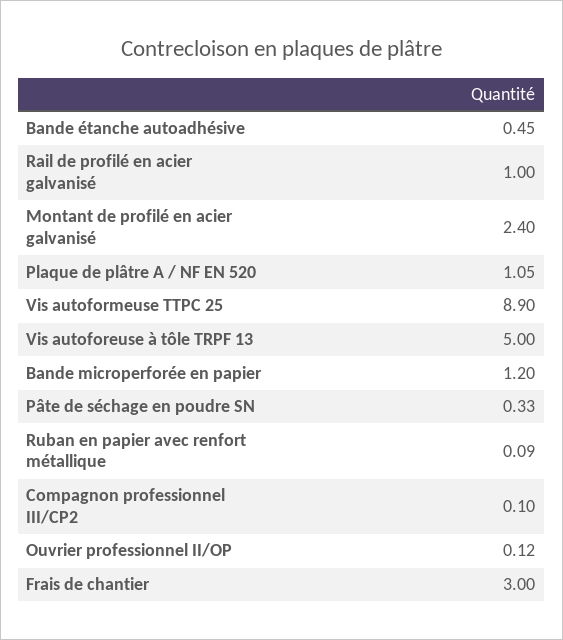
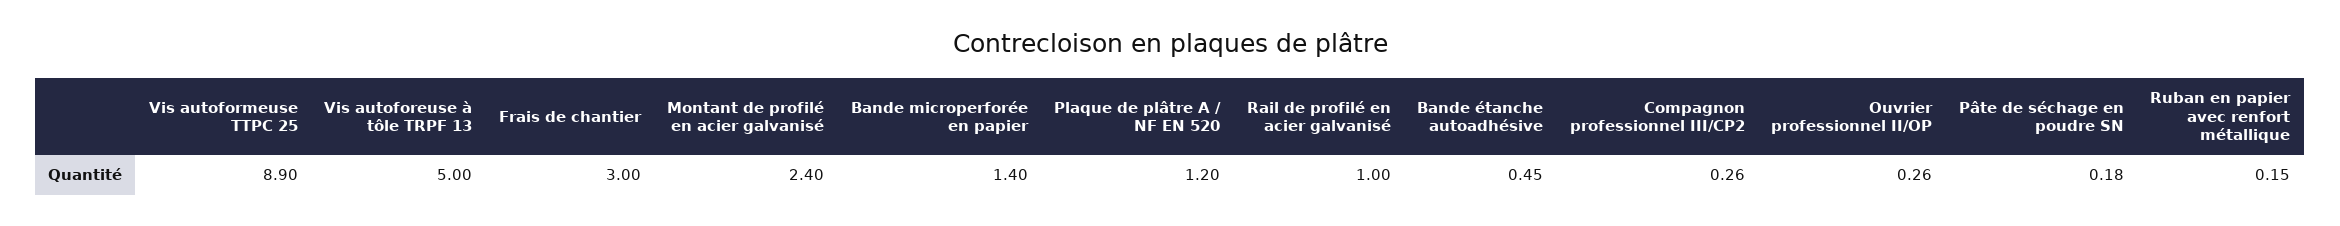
Plaque de plâtre A / NF EN 520: 1.05 -> 1.2
Bande microperforée en papier: 1.2 -> 1.4
Pâte de séchage en poudre SN: 0.33 -> 0.18
Ruban en papier avec renfort métallique: 0.09 -> 0.15
Compagnon professionnel III/CP2: 0.1 -> 0.26
Ouvrier professionnel II/OP: 0.12 -> 0.26

